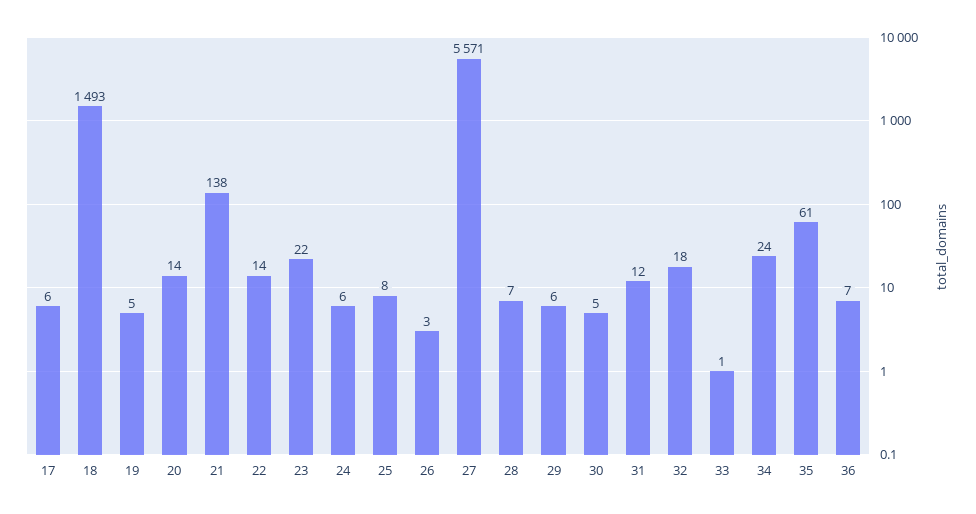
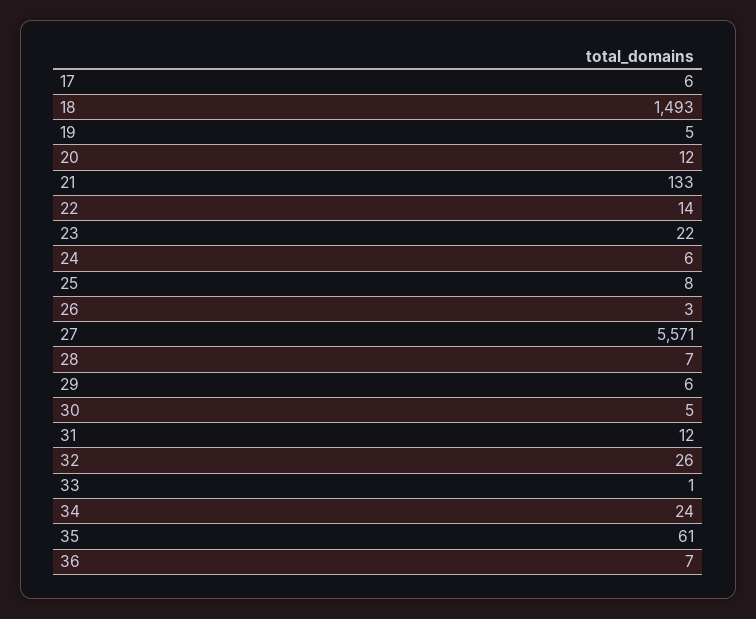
20: 14 -> 12
21: 138 -> 133
32: 18 -> 26

